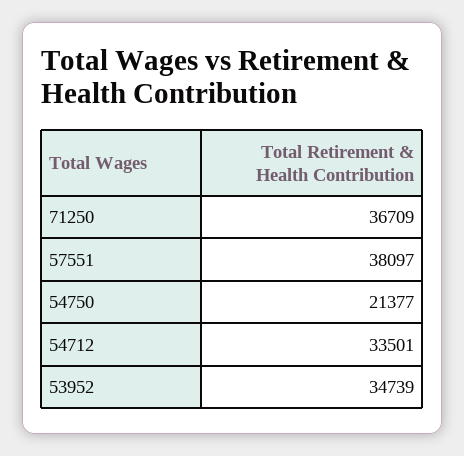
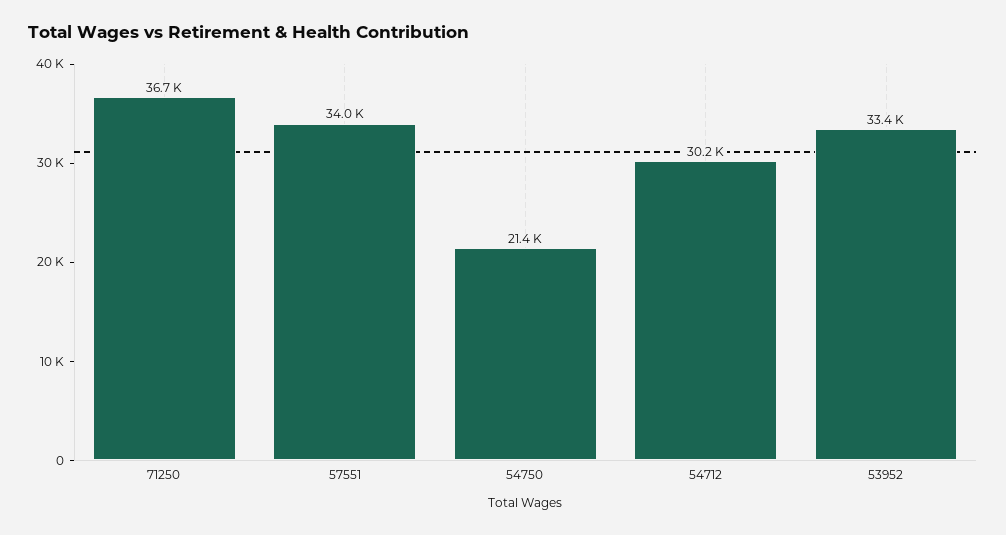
57551: 38097 -> 34000
54712: 33501 -> 30200
53952: 34739 -> 33400

